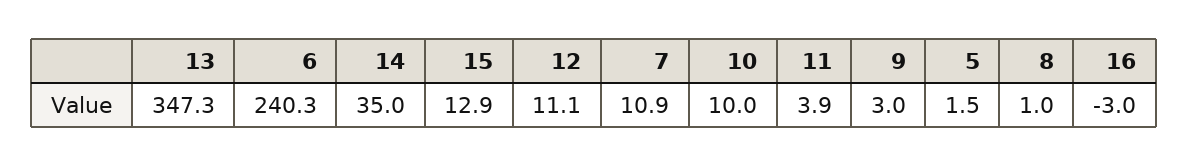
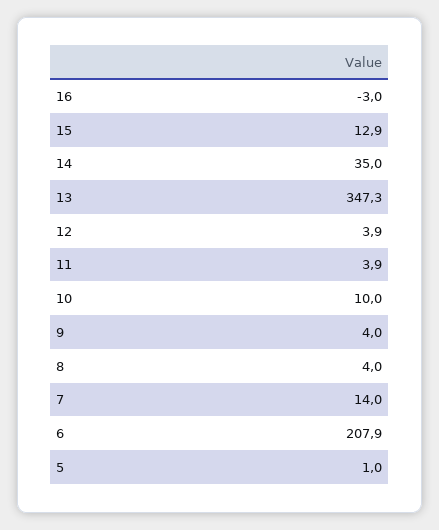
6: 240.3 -> 207.9
12: 11.1 -> 3.9
7: 10.9 -> 14
9: 3 -> 4
5: 1.5 -> 1
8: 1 -> 4

